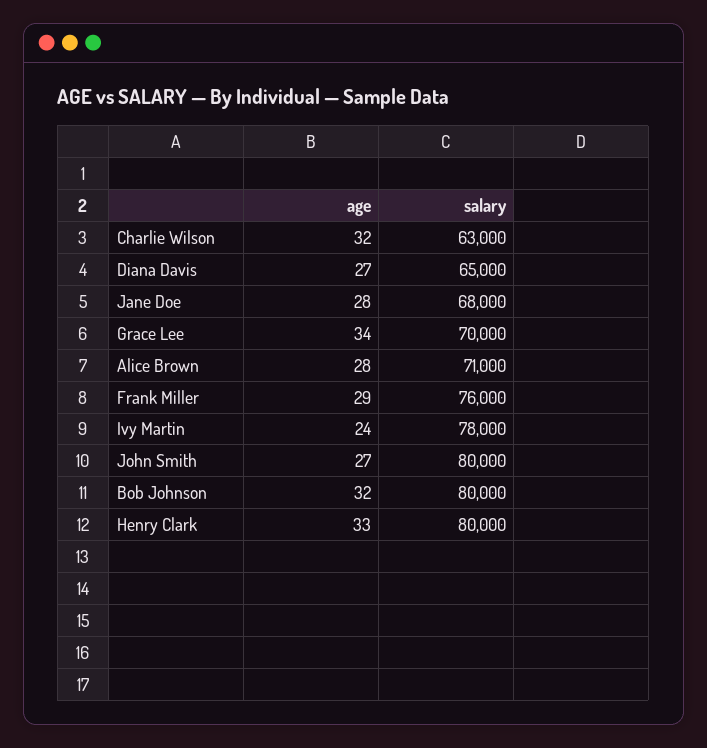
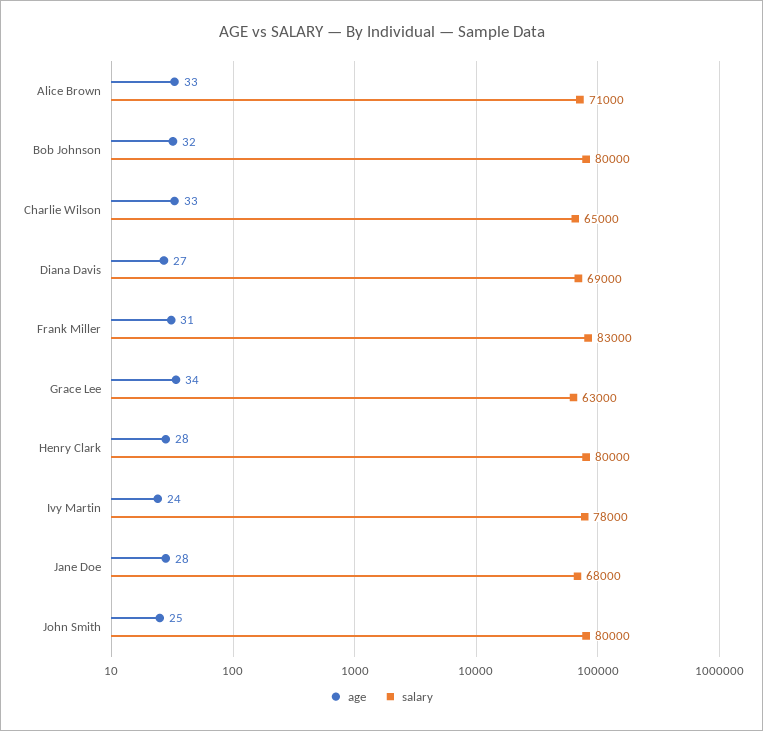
age, Charlie Wilson: 32 -> 33
salary, Charlie Wilson: 63000 -> 65000
salary, Diana Davis: 65000 -> 69000
salary, Grace Lee: 70000 -> 63000
age, Alice Brown: 28 -> 33
age, Frank Miller: 29 -> 31
salary, Frank Miller: 76000 -> 83000
age, John Smith: 27 -> 25
age, Henry Clark: 33 -> 28

